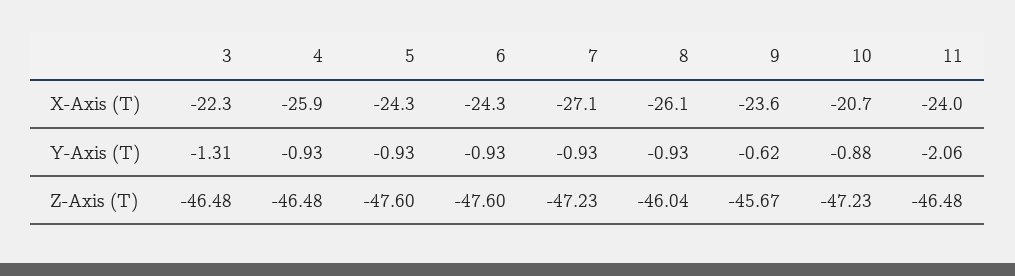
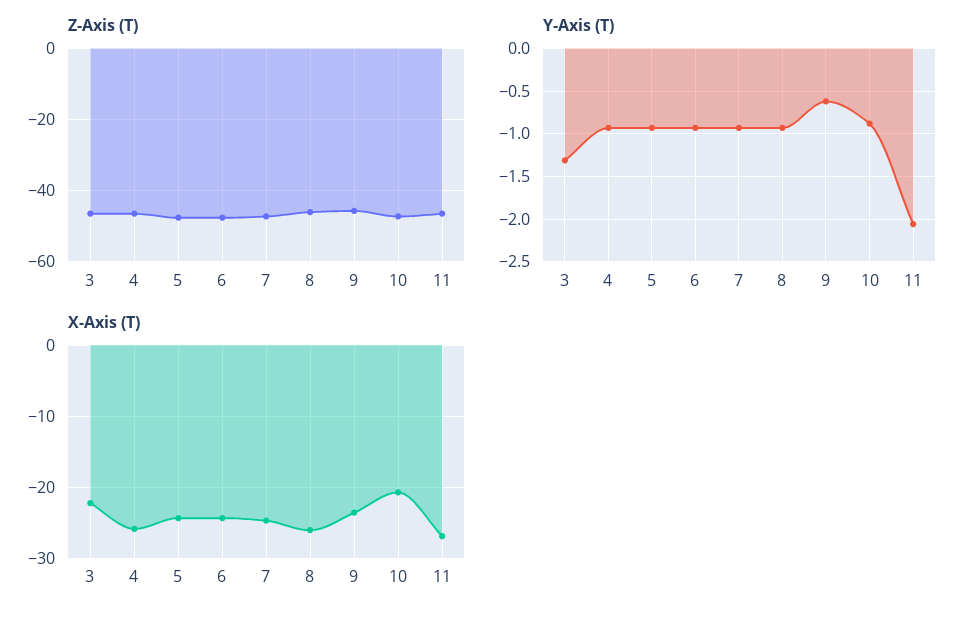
X-Axis (T), 7: -27.1 -> -25
X-Axis (T), 11: -24 -> -27

